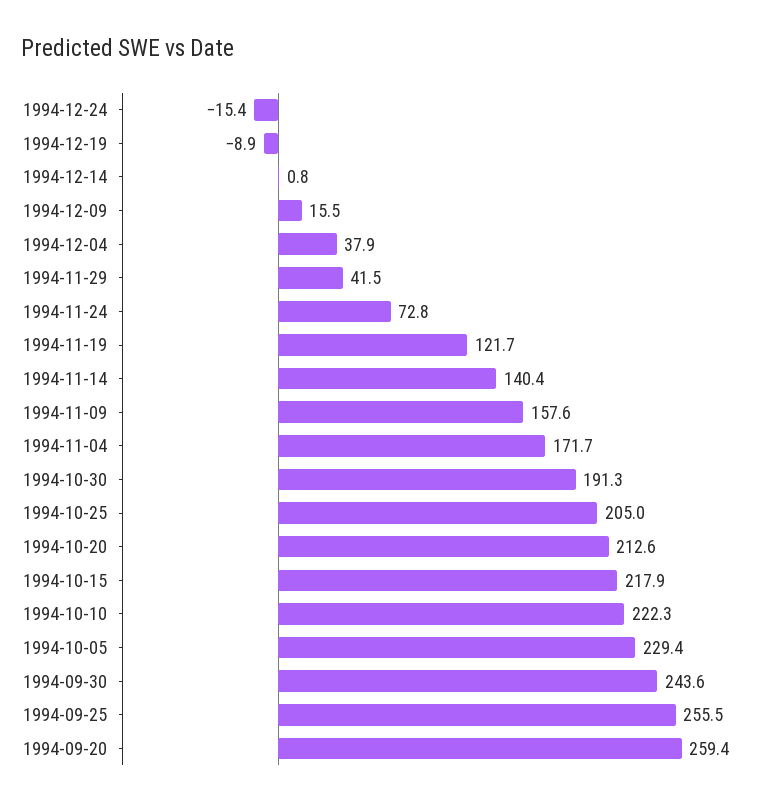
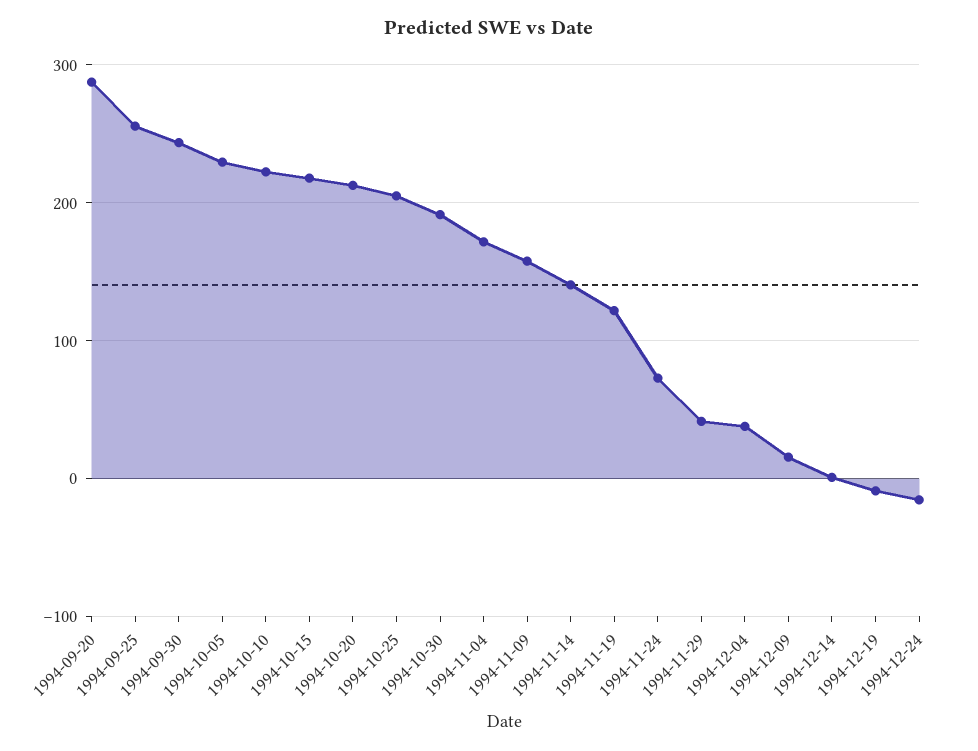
1994-09-20: 259.4 -> 290

